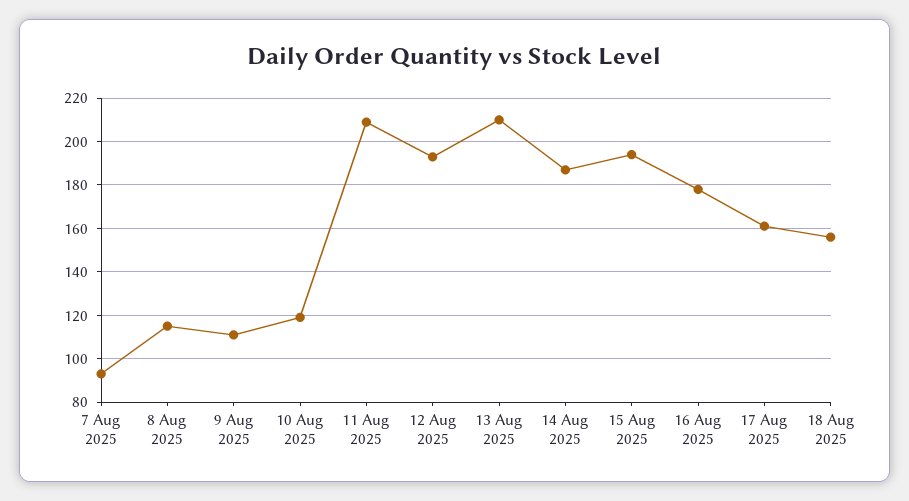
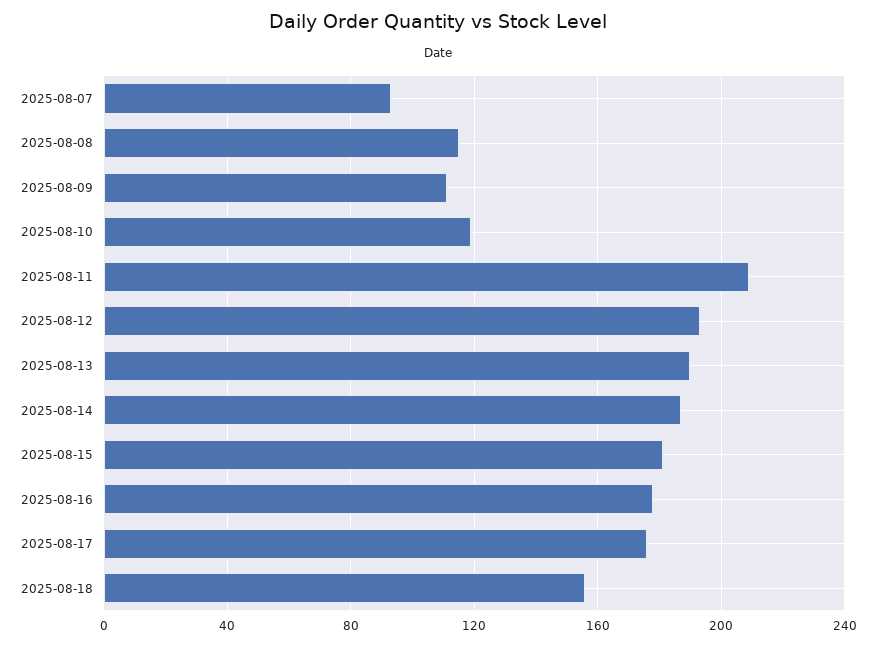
13 Aug 2025: 210 -> 190
15 Aug 2025: 195 -> 180
17 Aug 2025: 160 -> 175

